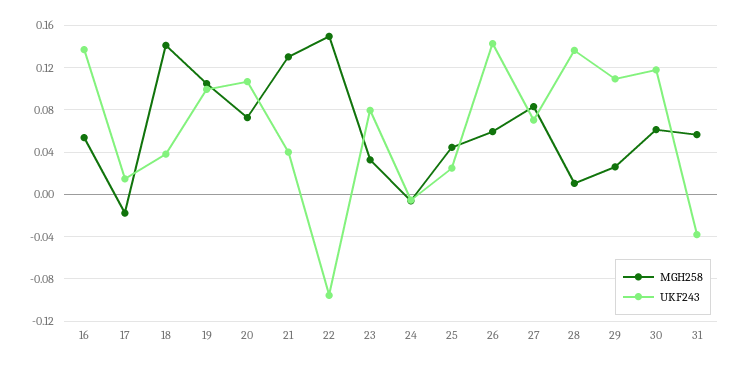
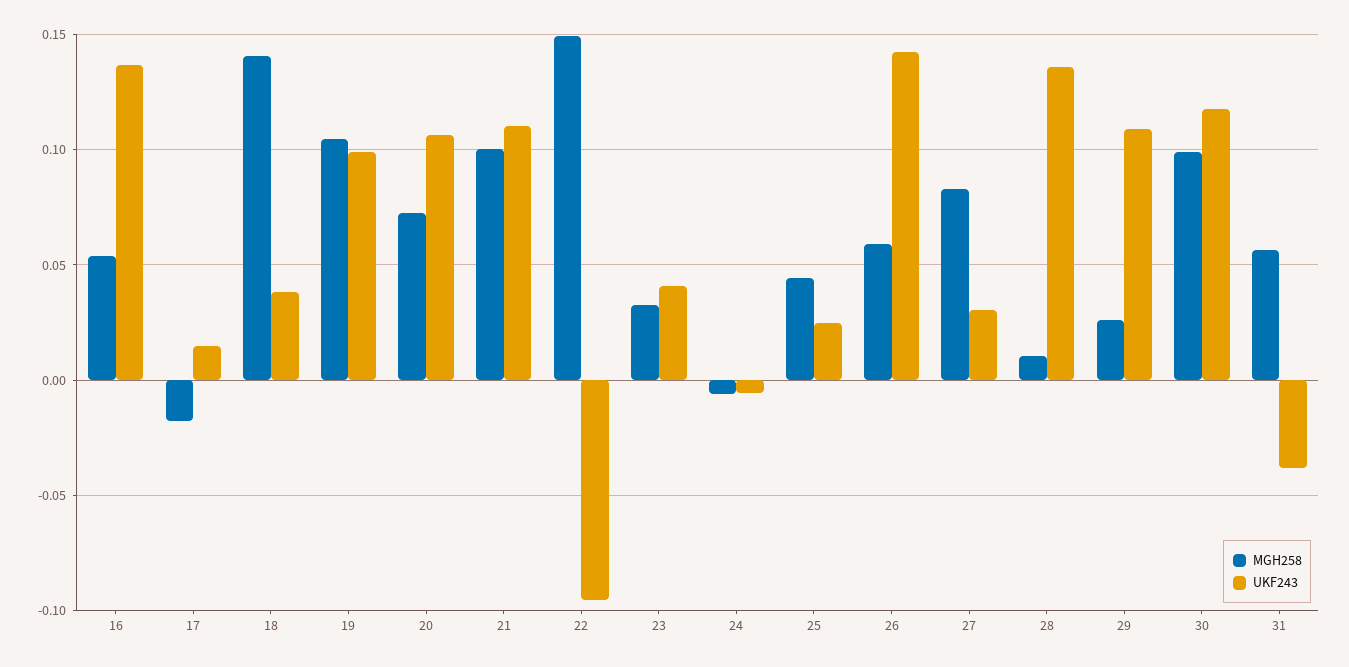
MGH258, 21: 0.13 -> 0.1
UKF243, 21: 0.04 -> 0.11
UKF243, 23: 0.08 -> 0.04
UKF243, 27: 0.07 -> 0.03
MGH258, 30: 0.06 -> 0.1

